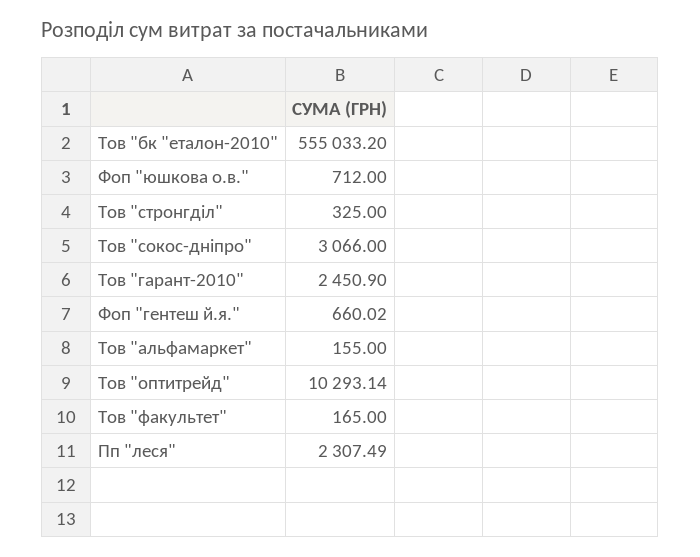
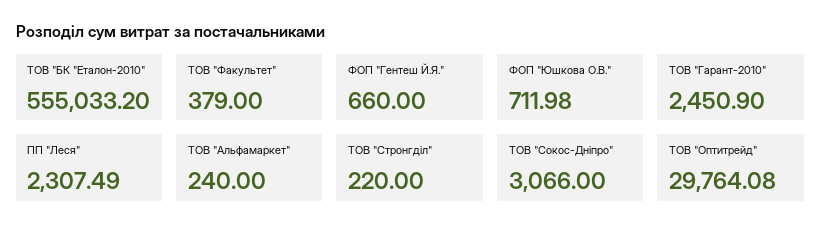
Фоп "юшкова о.в.": 712 -> 711.98
Тов "стронгділ": 325 -> 220
Фоп "гентеш й.я.": 660.02 -> 660
Тов "альфамаркет": 155 -> 240
Тов "оптитрейд": 10293.14 -> 29764.08
Тов "факультет": 165 -> 379

